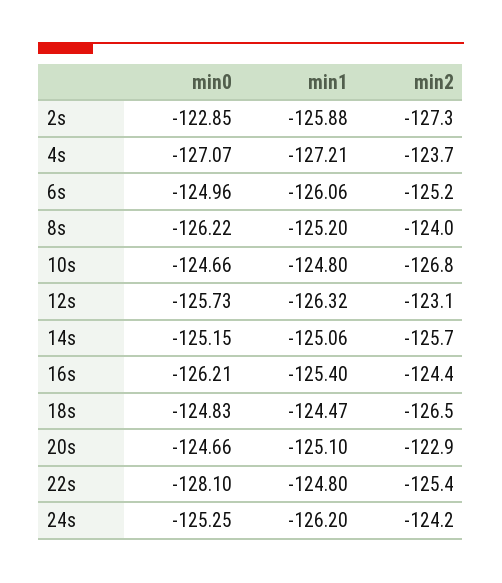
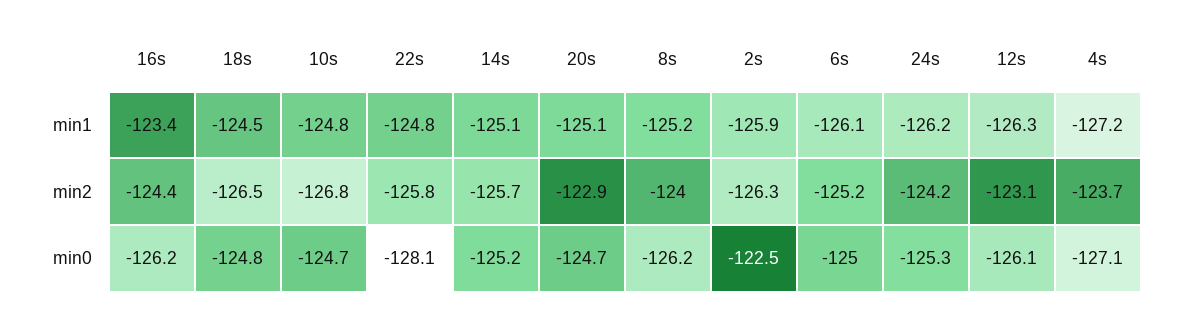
min0, 2s: -122.85 -> -122.5
min2, 2s: -127.3 -> -126.3
min0, 12s: -125.73 -> -126.1
min1, 16s: -125.4 -> -123.4
min2, 22s: -125.4 -> -125.8

